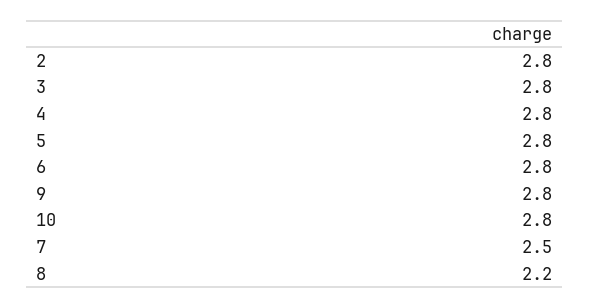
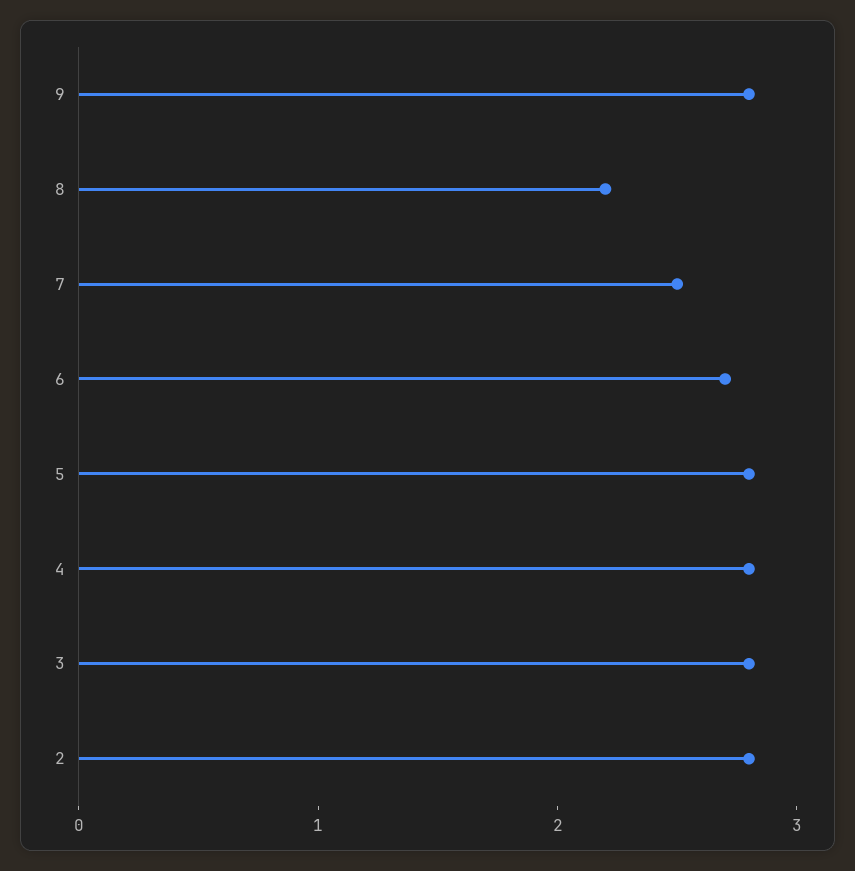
6: 2.8 -> 2.7
10: 2.8 -> none

